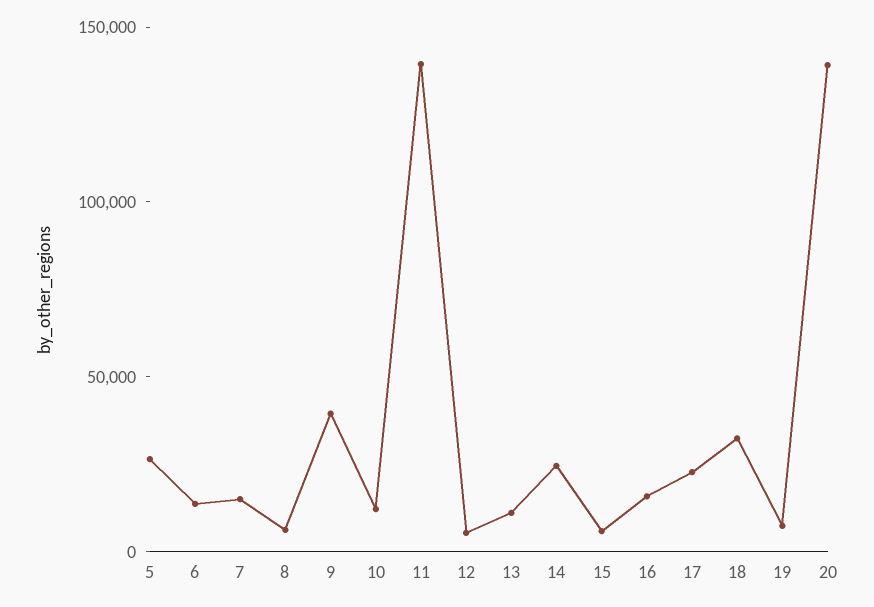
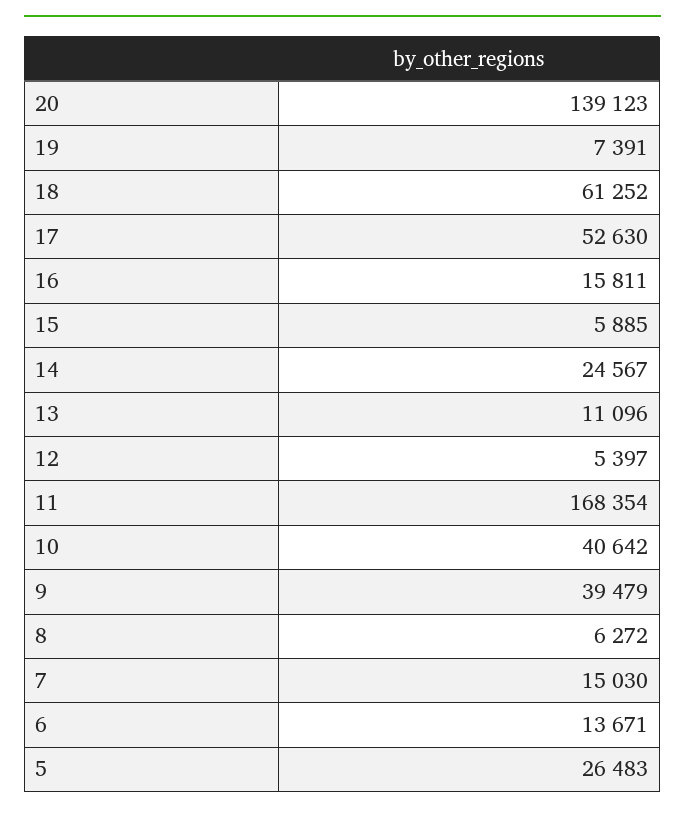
10: 10000 -> 40642
11: 140000 -> 168354
17: 20000 -> 52630
18: 30000 -> 61252

